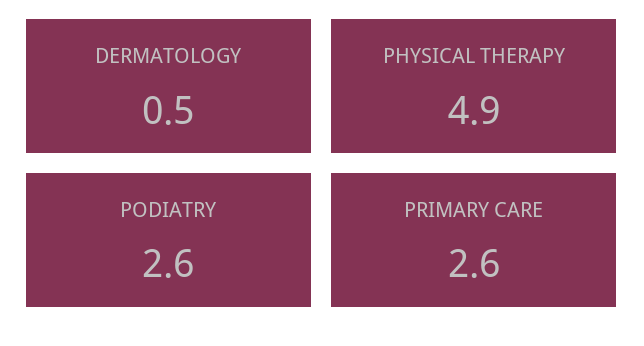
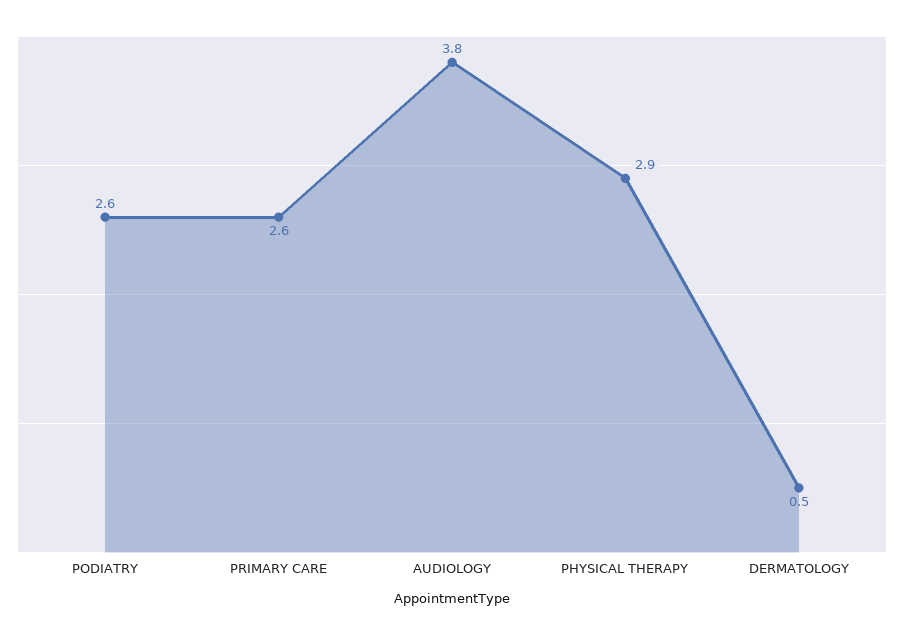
PHYSICAL THERAPY: 4.9 -> 2.9
AUDIOLOGY: none -> 3.8

